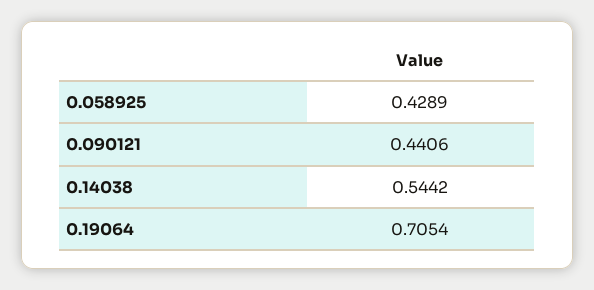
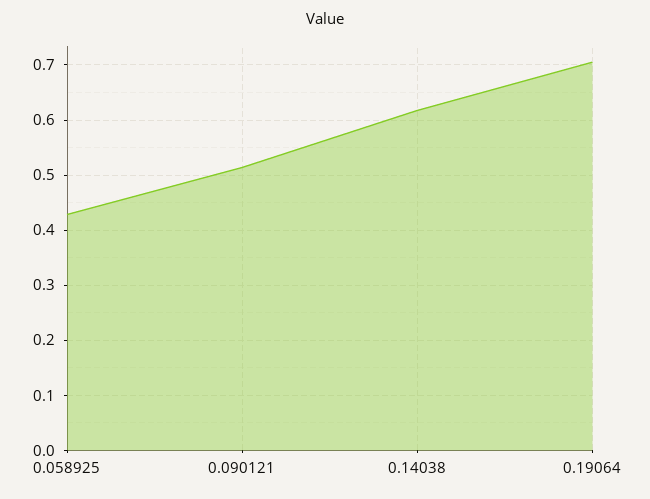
0.090121: 0.4406 -> 0.52
0.14038: 0.5442 -> 0.62

